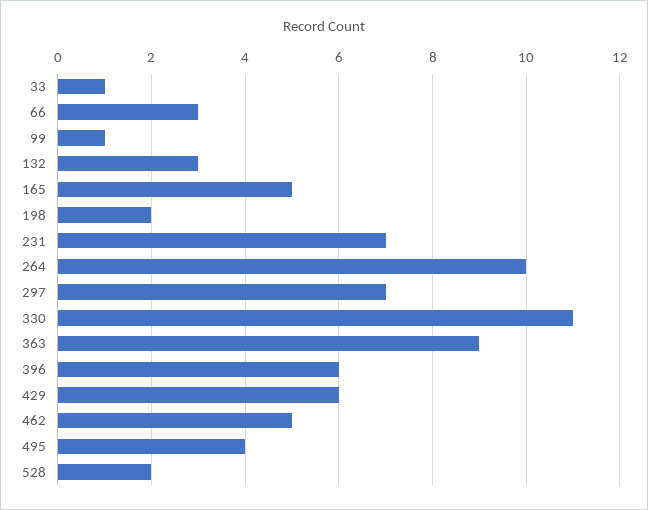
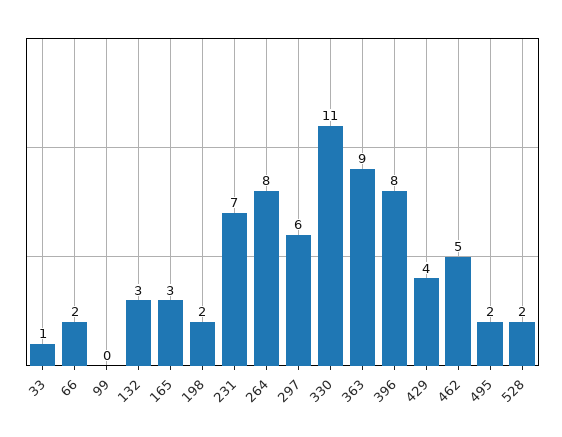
66: 3 -> 2
99: 1 -> 0
165: 5 -> 3
264: 10 -> 8
297: 7 -> 6
396: 6 -> 8
429: 6 -> 4
495: 4 -> 2

